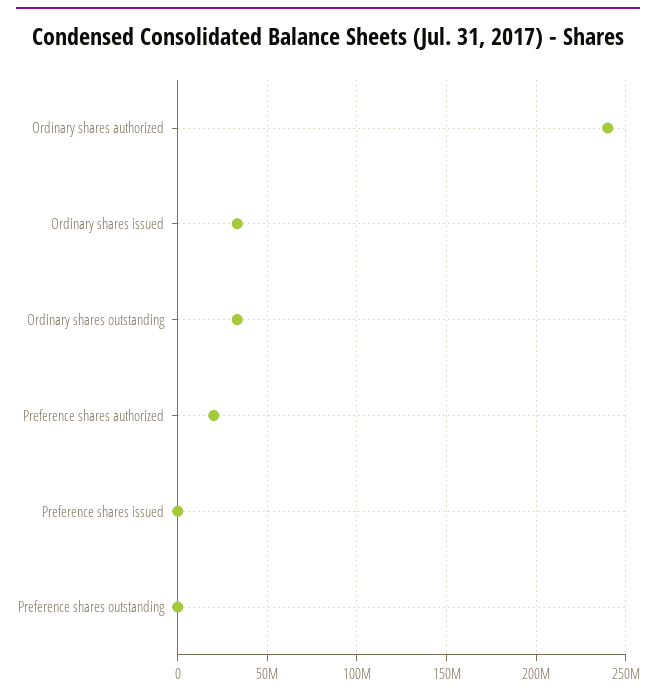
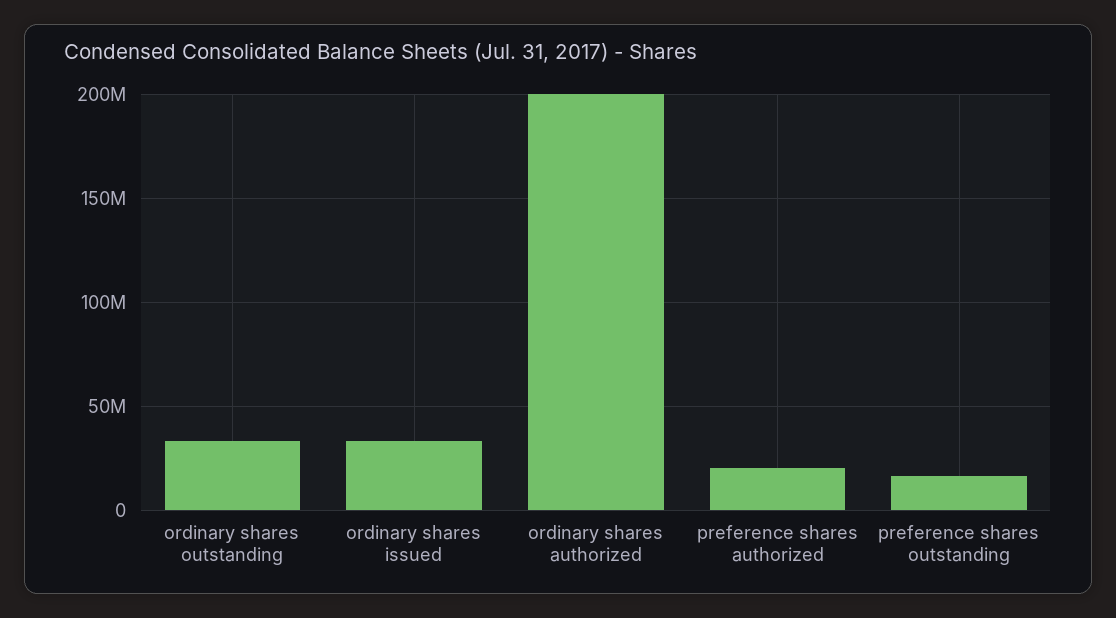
Ordinary shares authorized: 240000000 -> 200000000
Preference shares issued: 0 -> none
Preference shares outstanding: 0 -> 15000000

